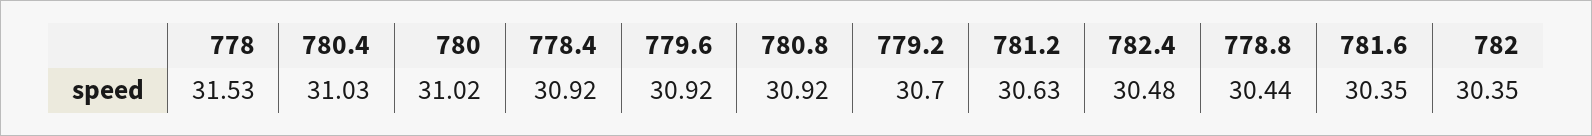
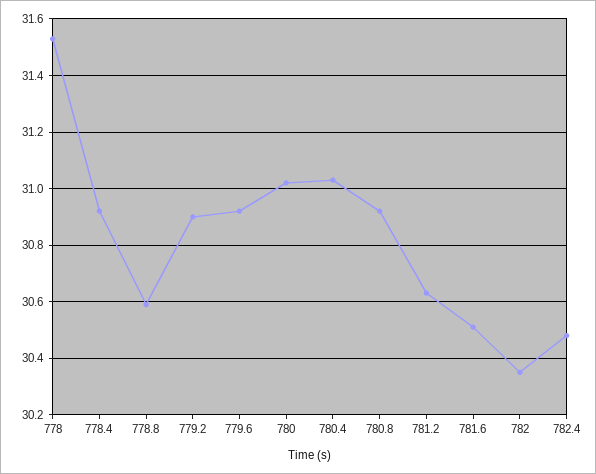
779.2: 30.7 -> 30.9
778.8: 30.44 -> 30.6
781.6: 30.35 -> 30.5

